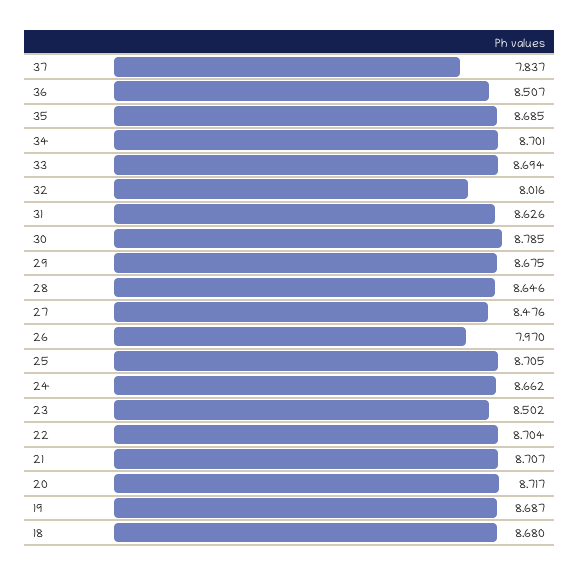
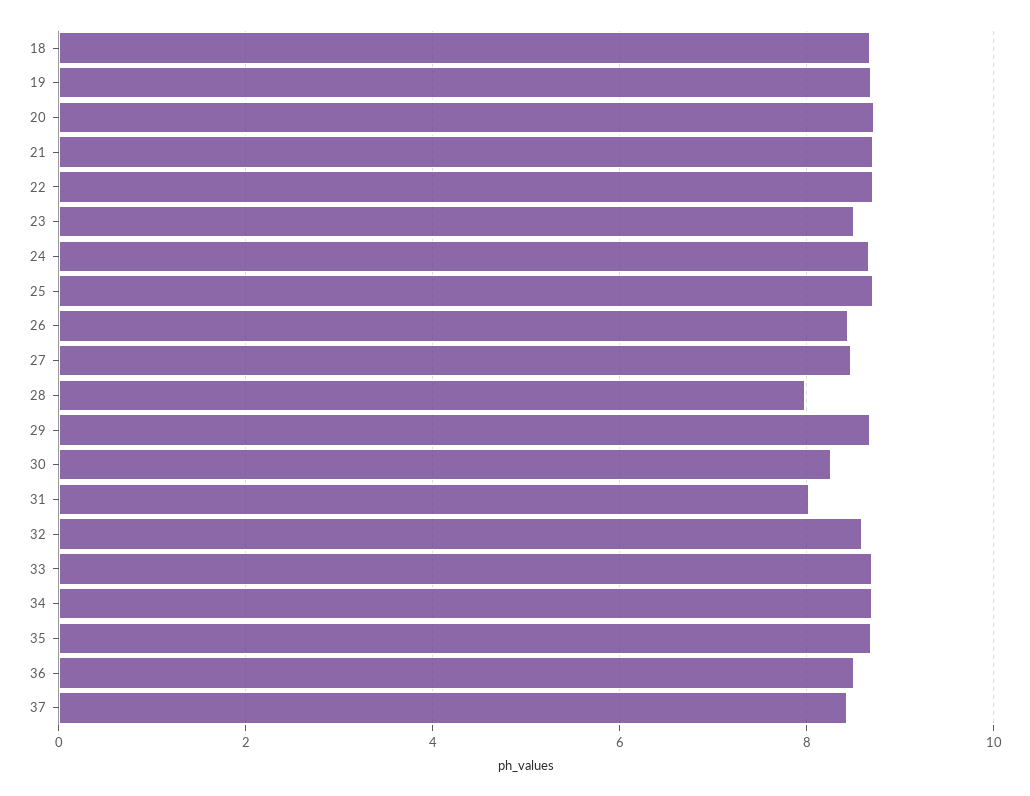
37: 7.837 -> 8.4
32: 8.016 -> 8.6
31: 8.626 -> 8
30: 8.785 -> 8.2
28: 8.646 -> 8
26: 7.97 -> 8.4

